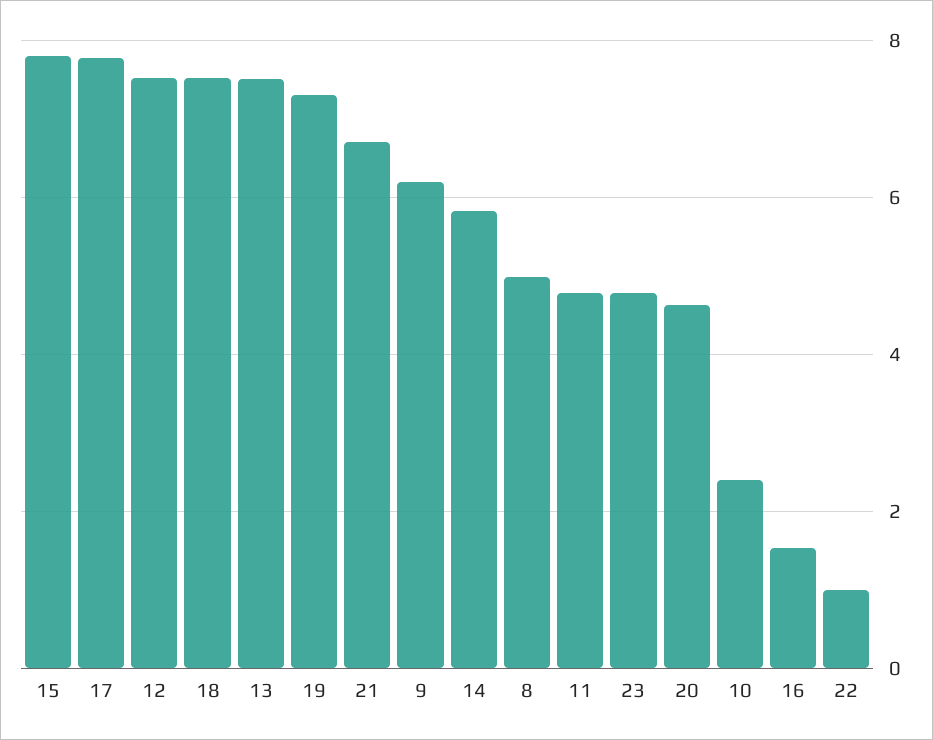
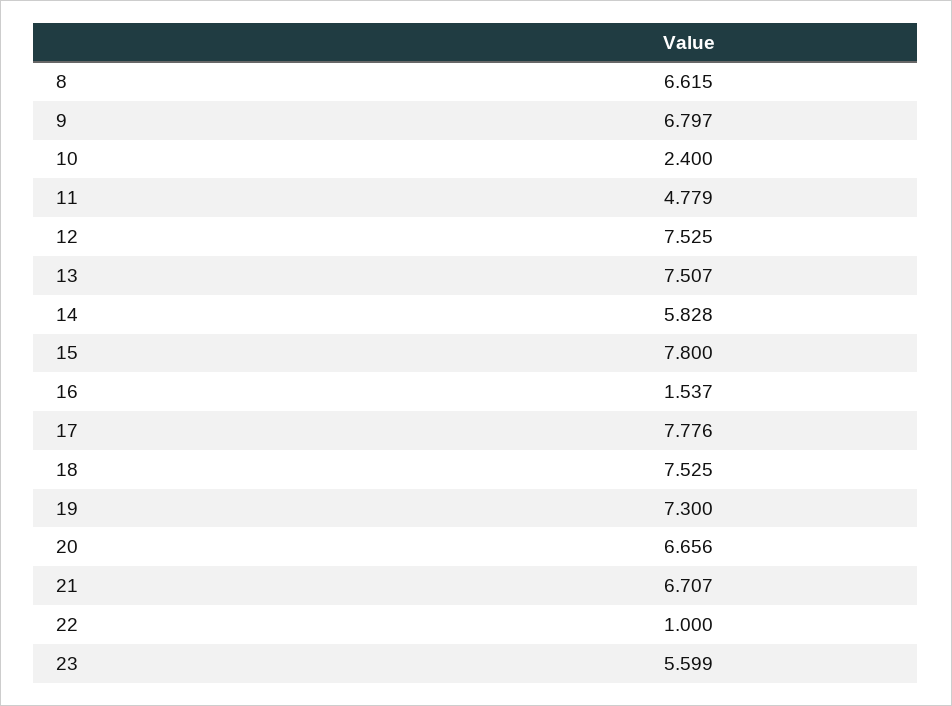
9: 6.2 -> 6.797
8: 5 -> 6.615
23: 4.8 -> 5.599
20: 4.6 -> 6.656

